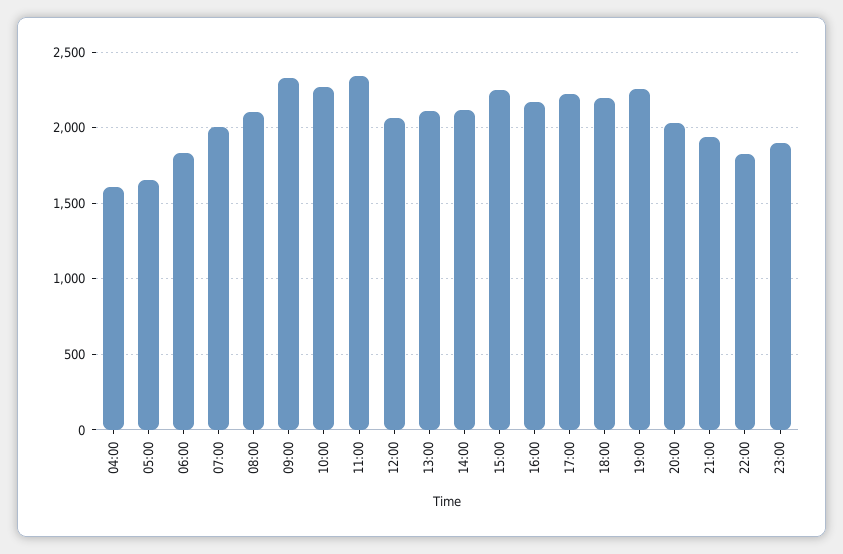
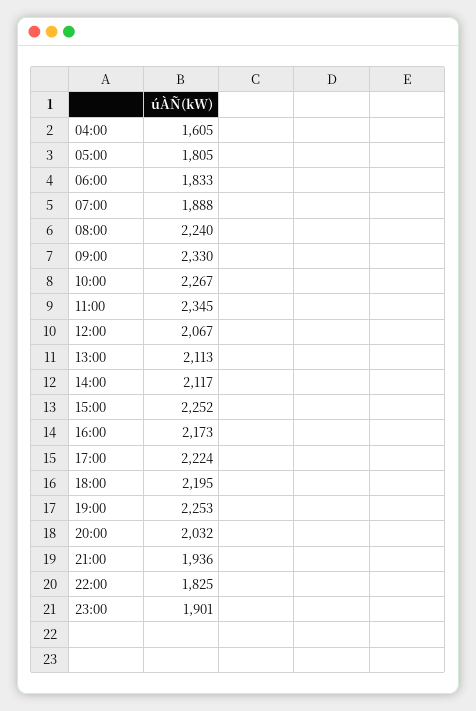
05:00: 1650 -> 1805
07:00: 2000 -> 1888
08:00: 2100 -> 2240

